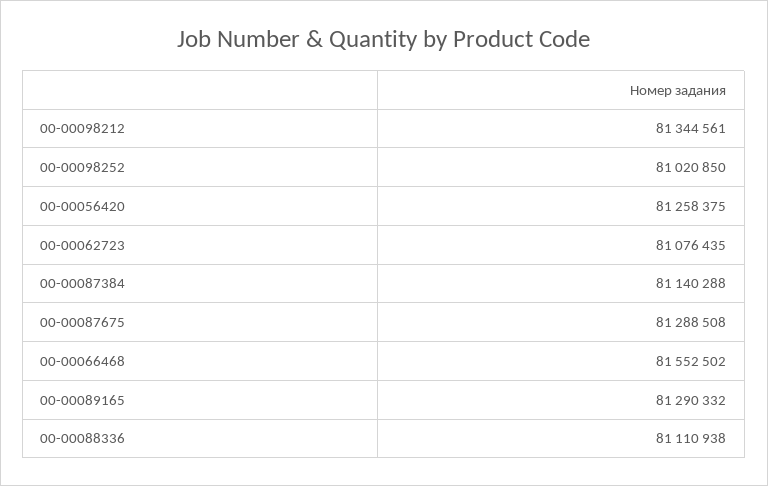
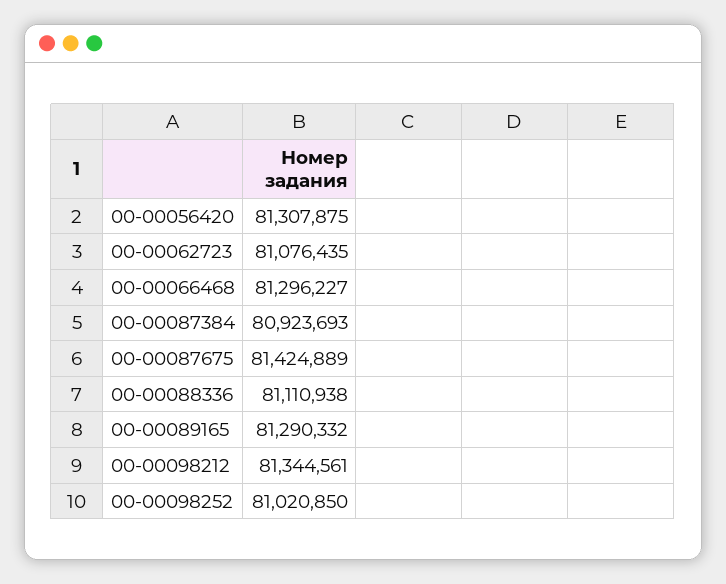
00-00056420: 81258375 -> 81307875
00-00087384: 81140288 -> 80923693
00-00087675: 81288508 -> 81424889
00-00066468: 81552502 -> 81296227

